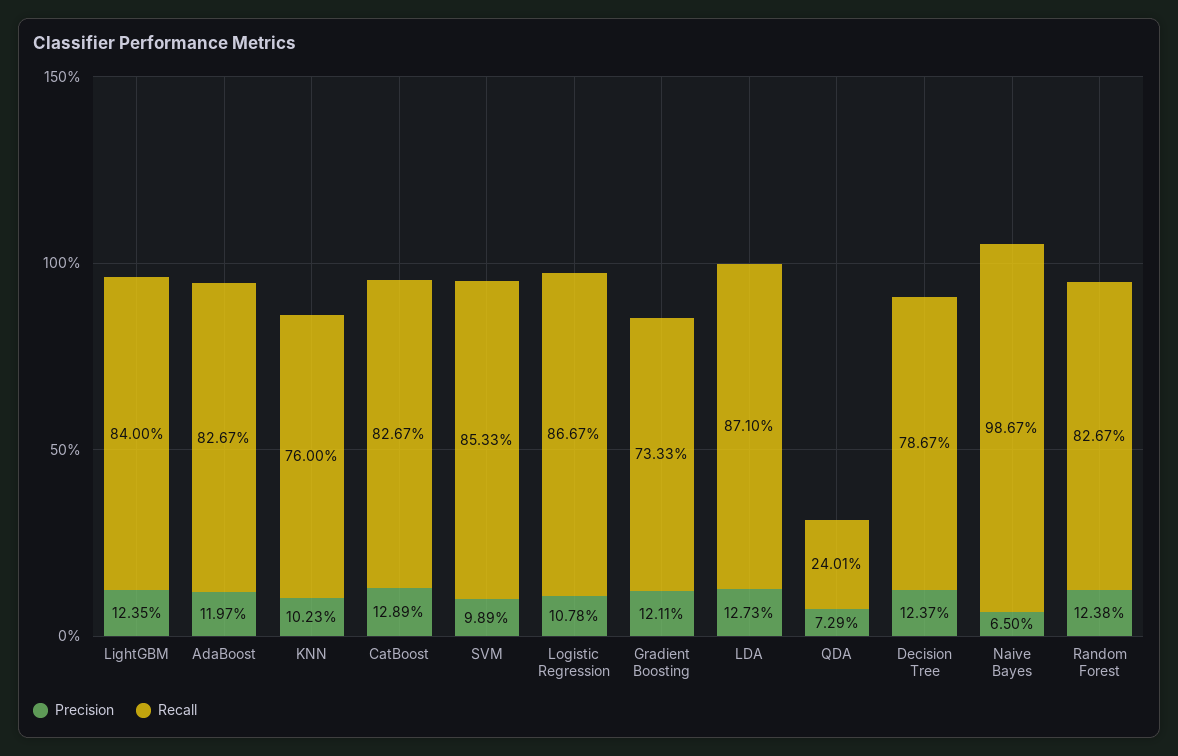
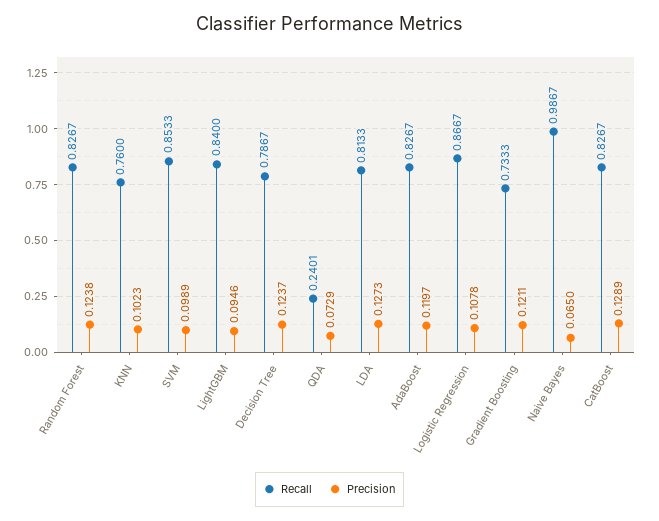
Precision, LightGBM: 0.1235 -> 0.0946
Recall, LDA: 0.871 -> 0.8133

